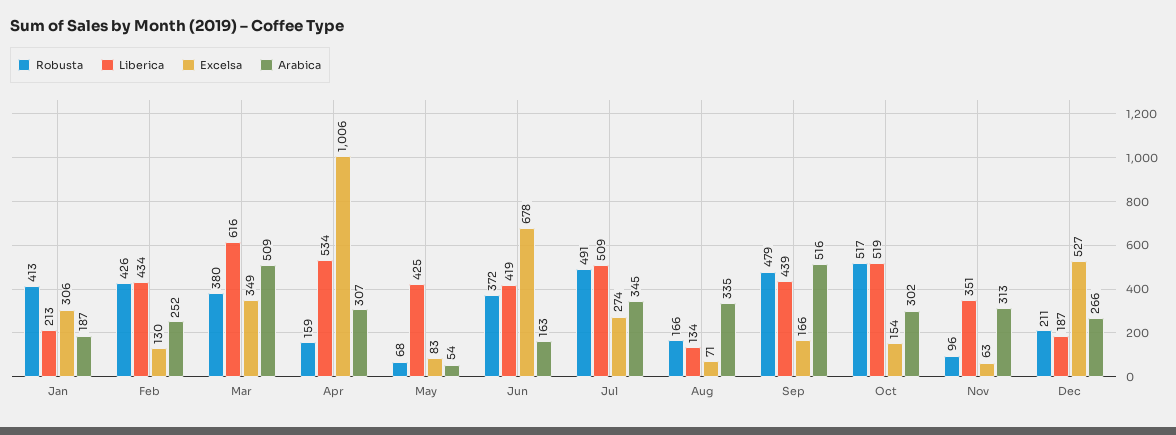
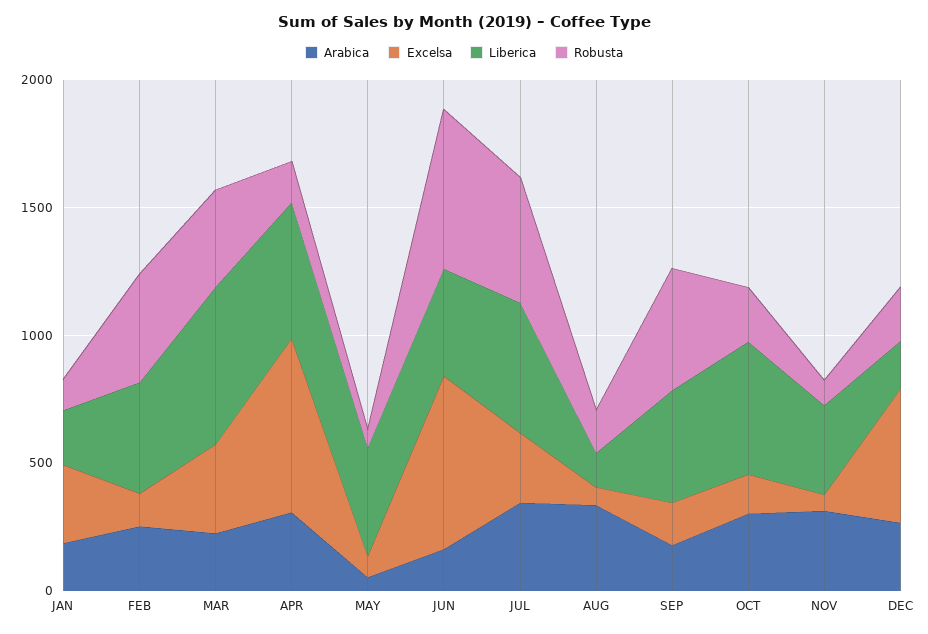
Robusta, Jan: 413 -> 100
Arabica, Mar: 509 -> 200
Excelsa, Apr: 1006 -> 700
Robusta, Jun: 372 -> 600
Arabica, Sep: 516 -> 200
Robusta, Oct: 517 -> 200

